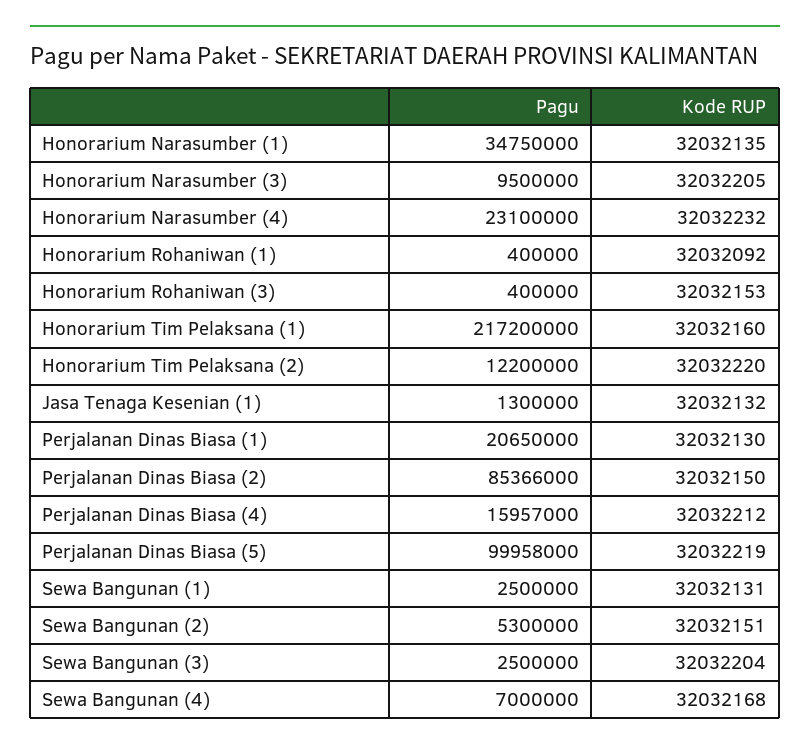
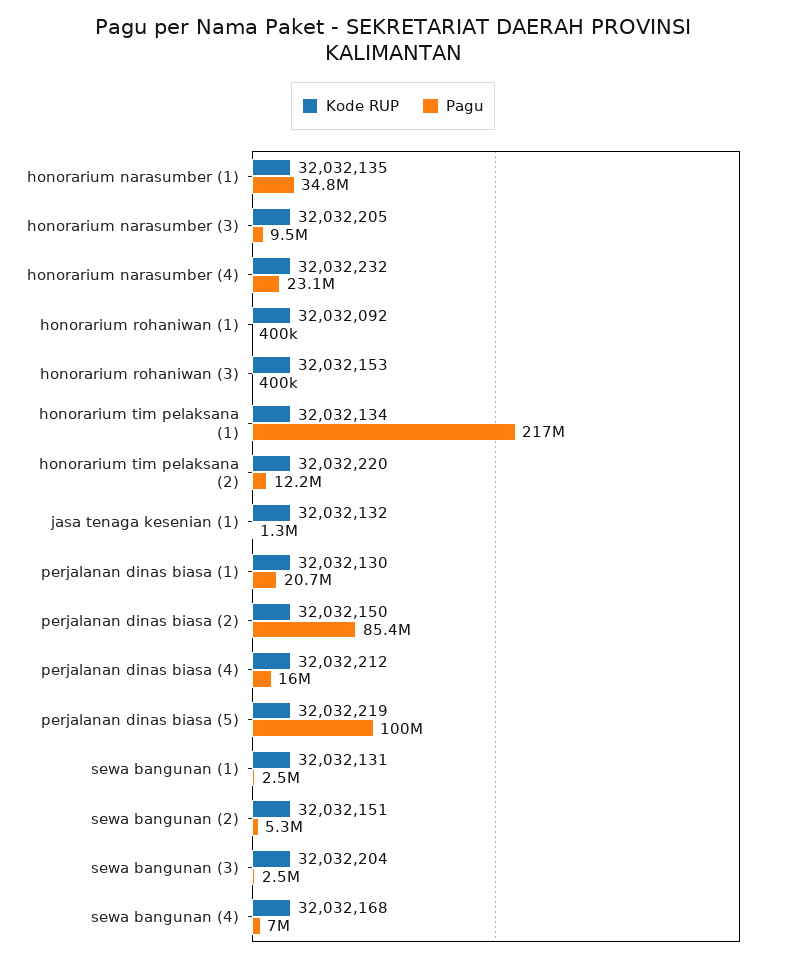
Kode RUP, Honorarium Tim Pelaksana (1): 32032160 -> 32032134

